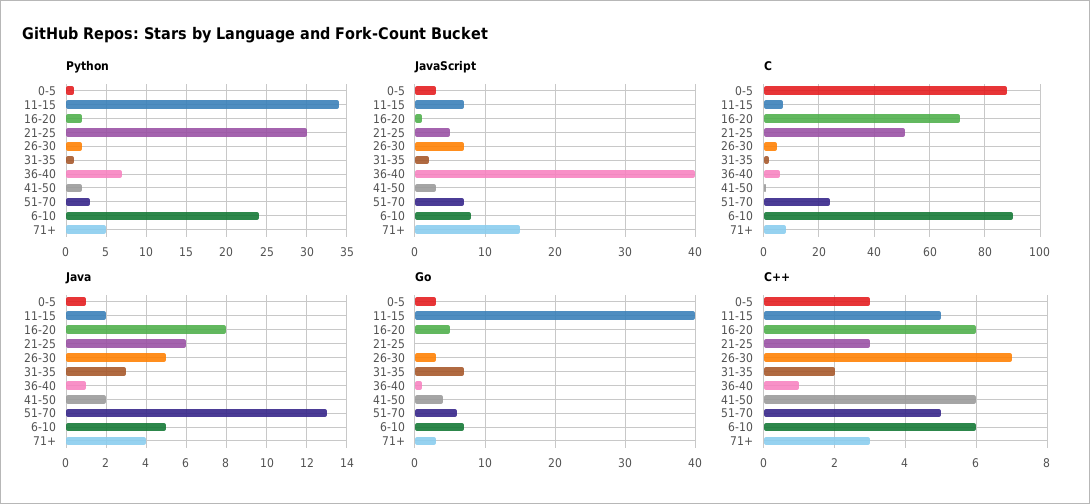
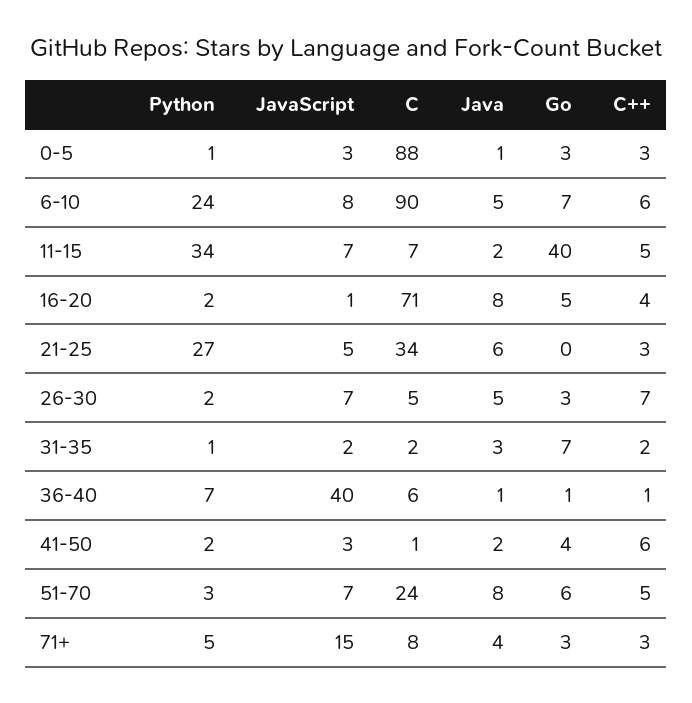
Python, 21-25: 30 -> 27
C, 21-25: 50 -> 34
Java, 51-70: 13 -> 8
C++, 16-20: 6 -> 4

